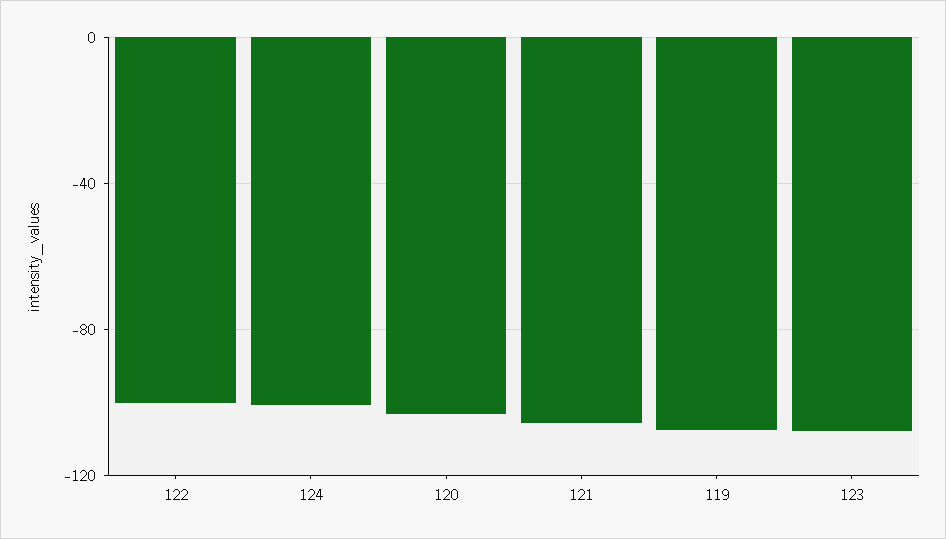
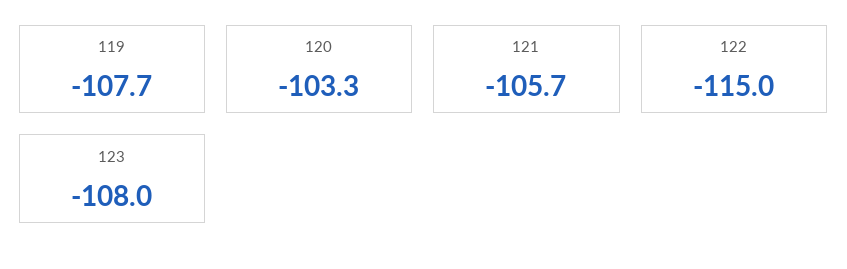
122: -100 -> -115
124: -100 -> none

